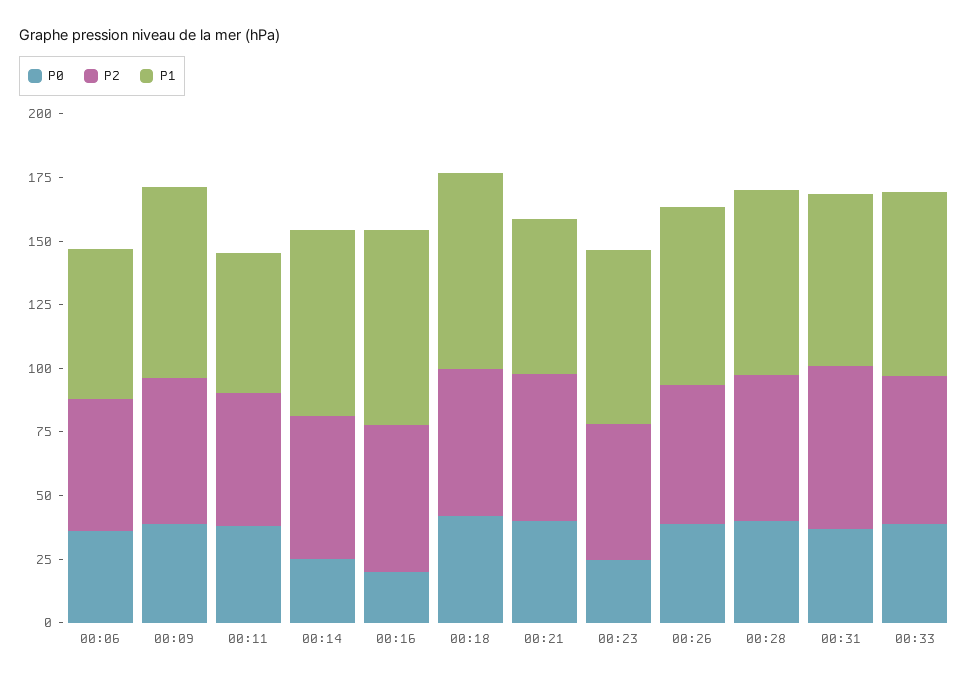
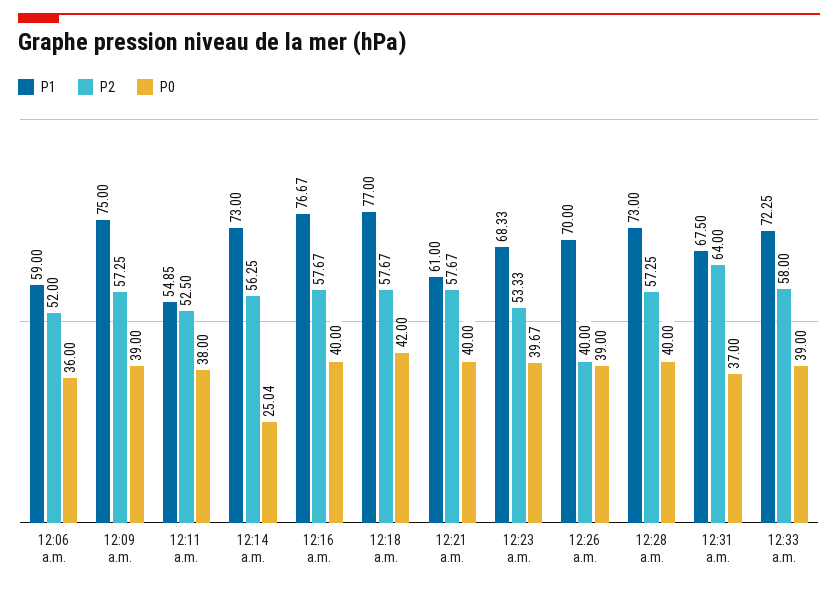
P0, 00:16: 20 -> 40
P0, 00:23: 25 -> 39.67
P2, 00:26: 55 -> 40

